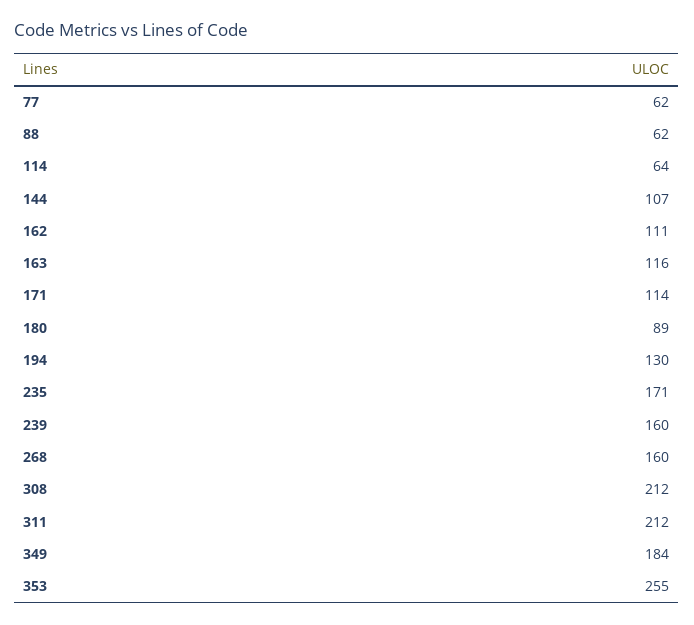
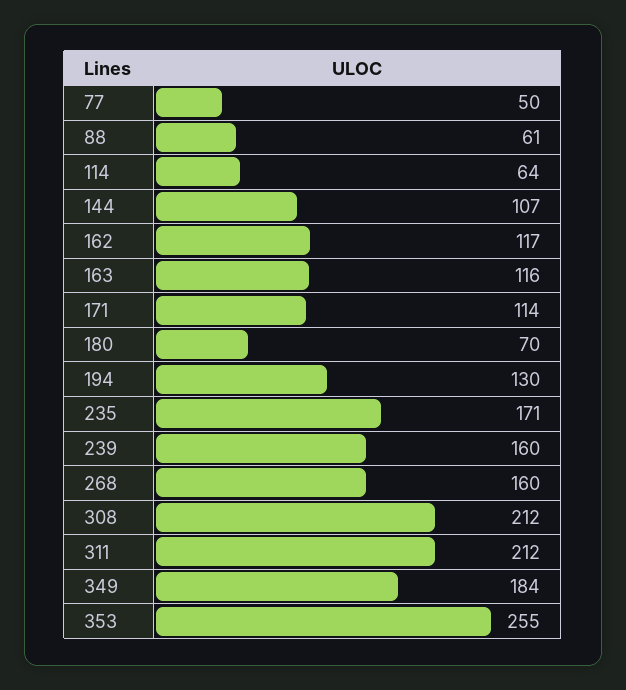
77: 62 -> 50
88: 62 -> 61
162: 111 -> 117
180: 89 -> 70

